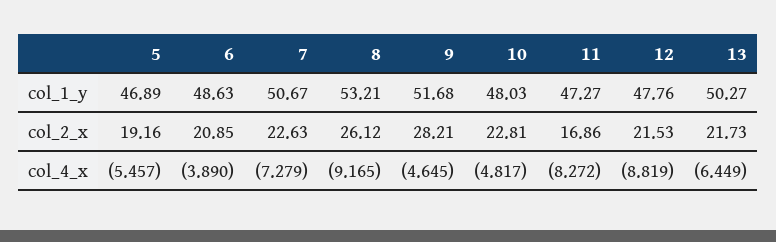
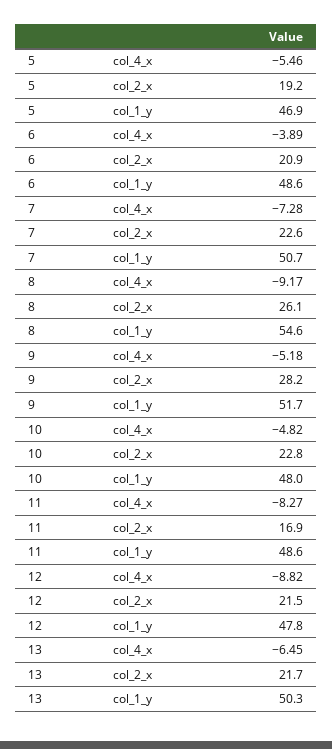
8, col_1_y: 53.21 -> 54.6
11, col_1_y: 47.27 -> 48.6
9, col_4_x: -4.645 -> -5.18

